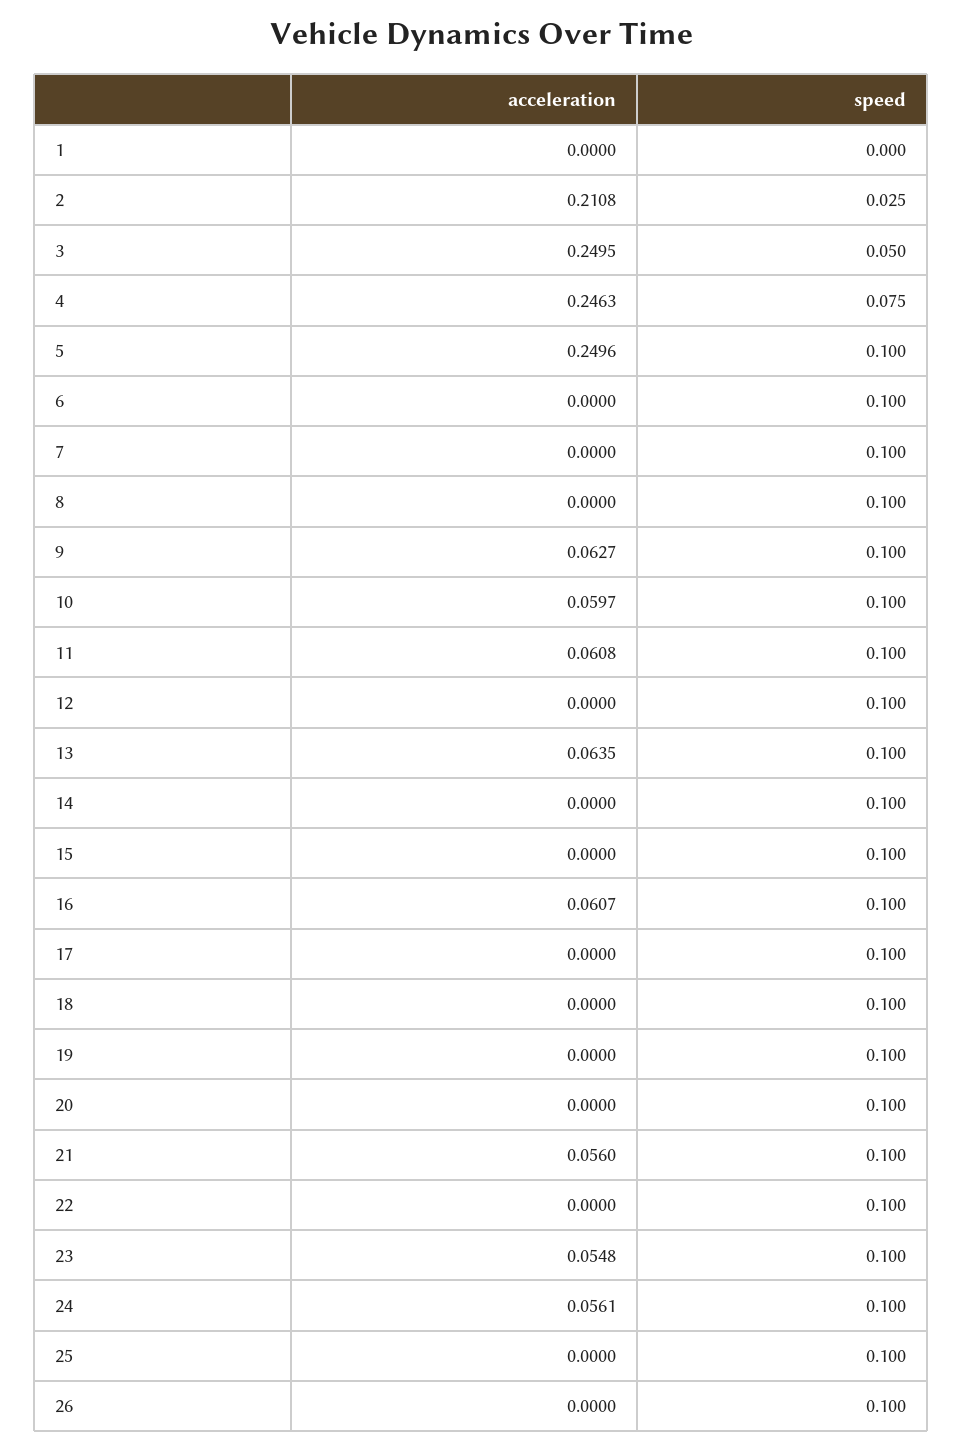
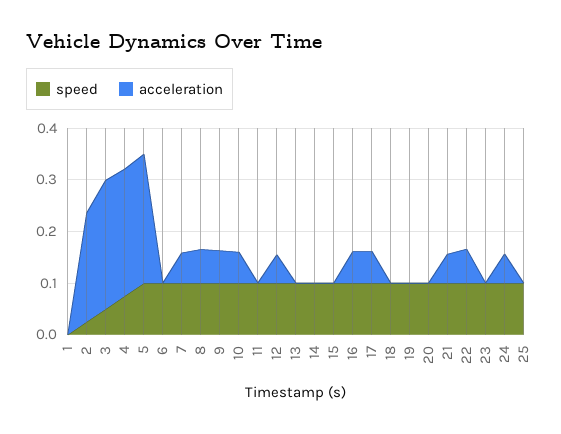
acceleration, 7: 0 -> 0.06
acceleration, 8: 0 -> 0.06
acceleration, 11: 0.0608 -> 0
acceleration, 12: 0 -> 0.06
acceleration, 13: 0.0635 -> 0
acceleration, 17: 0 -> 0.06
acceleration, 22: 0 -> 0.06
acceleration, 23: 0.0548 -> 0
acceleration, 26: 0 -> none
speed, 26: 0.1 -> none

